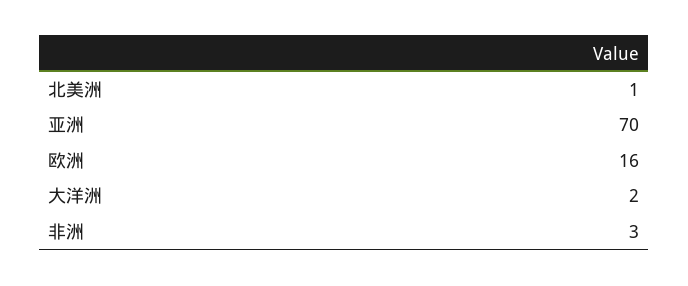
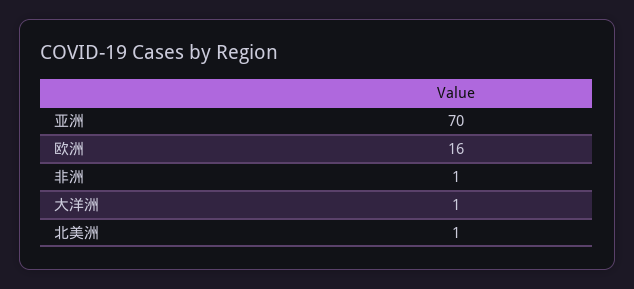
大洋洲: 2 -> 1
非洲: 3 -> 1

